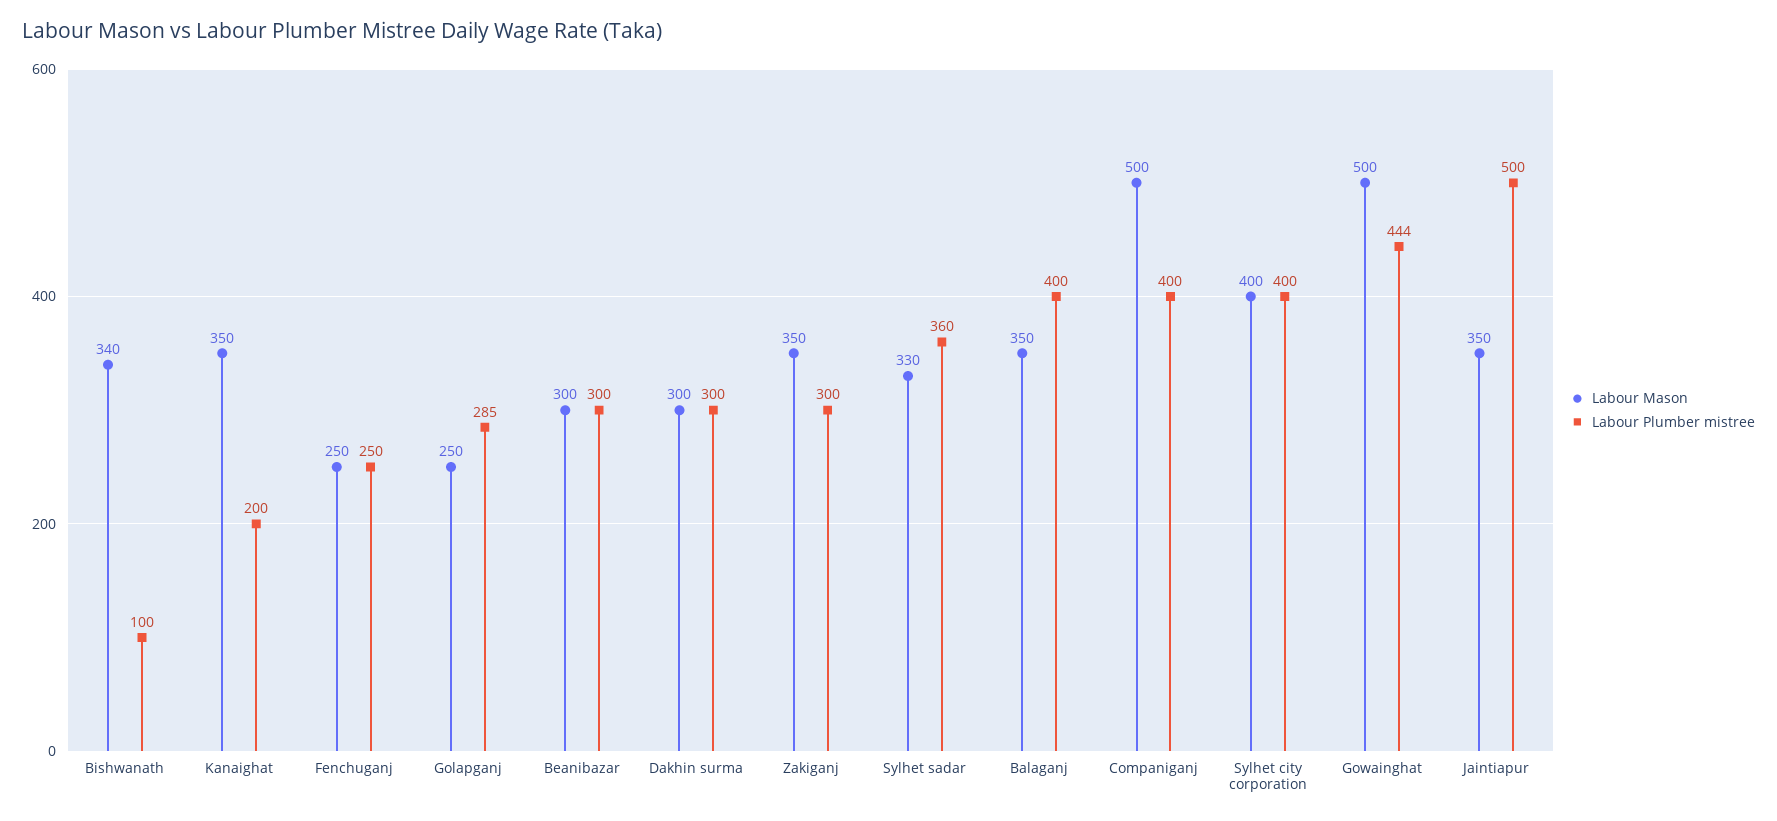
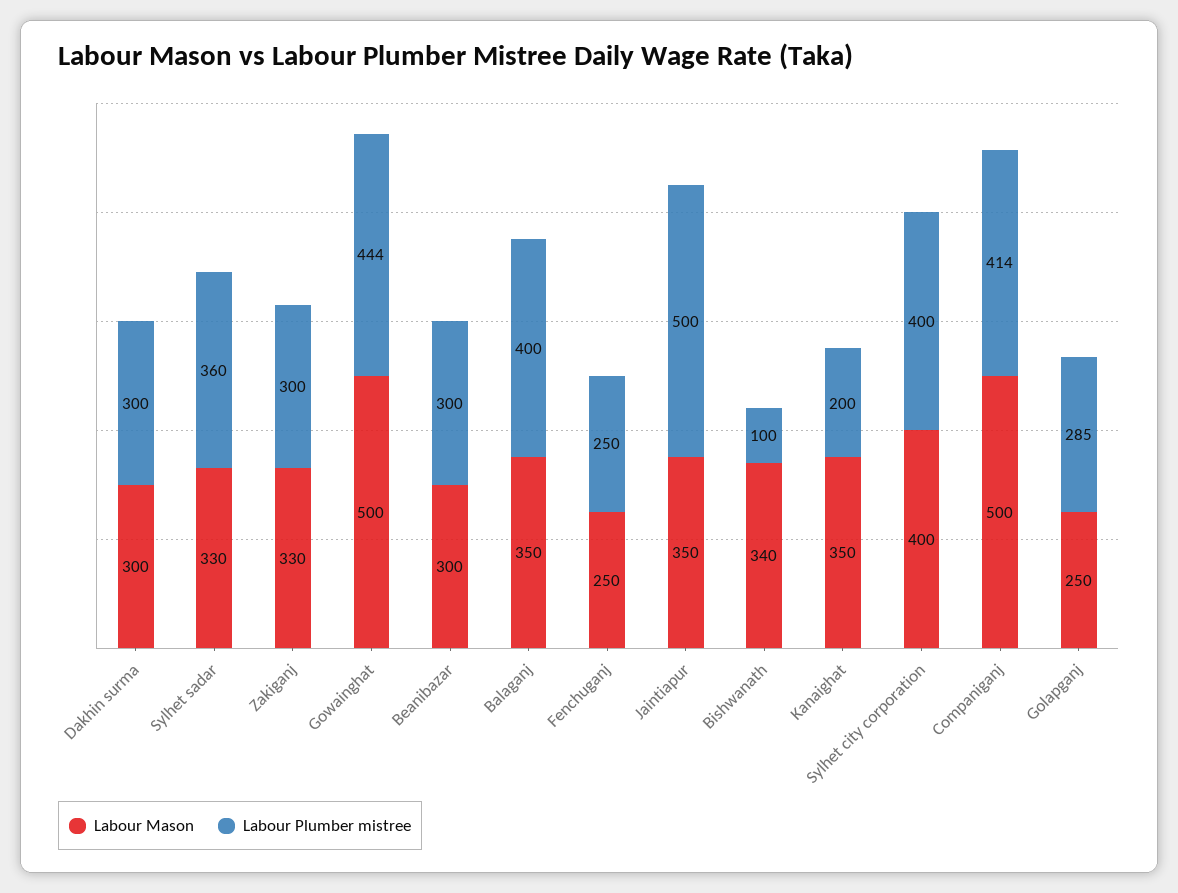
Labour Mason, Zakiganj: 350 -> 330
Labour Plumber mistree, Companiganj: 400 -> 414

